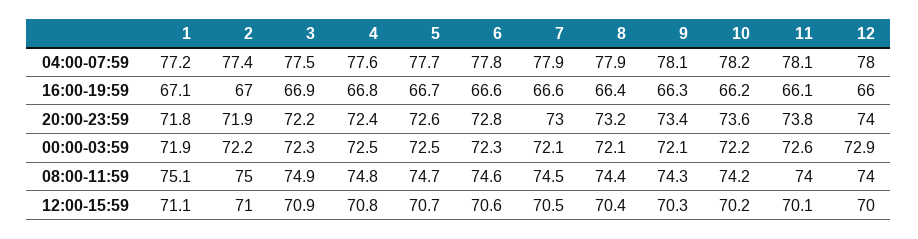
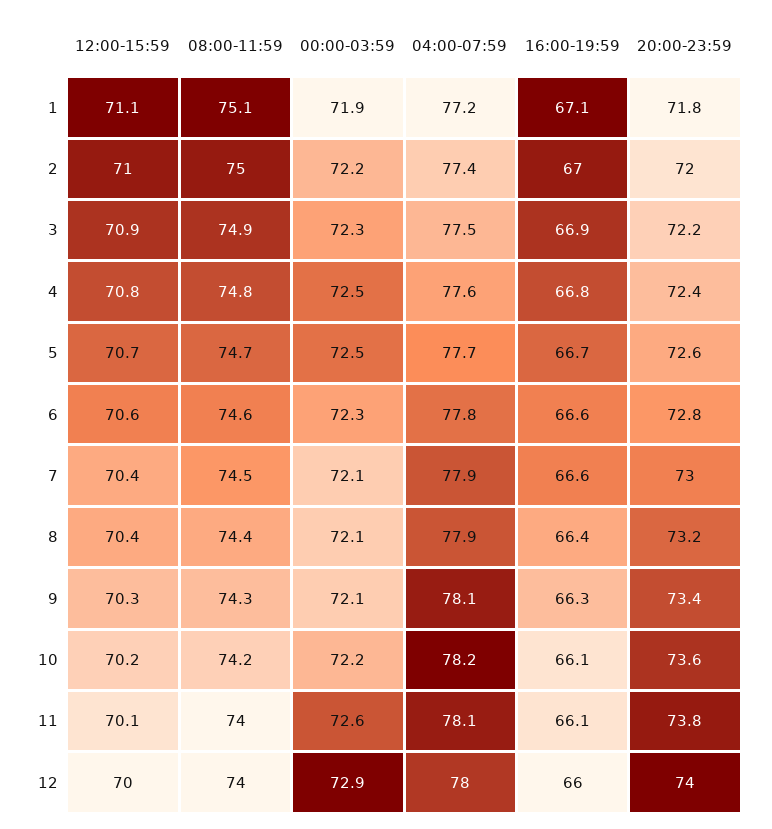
10, 16:00-19:59: 66.2 -> 66.1
2, 20:00-23:59: 71.9 -> 72
7, 12:00-15:59: 70.5 -> 70.4

